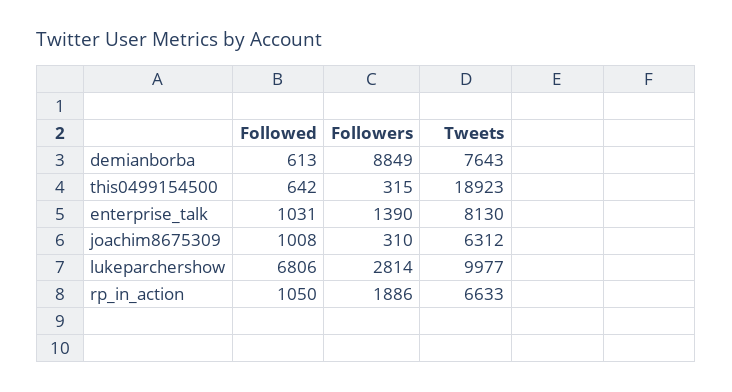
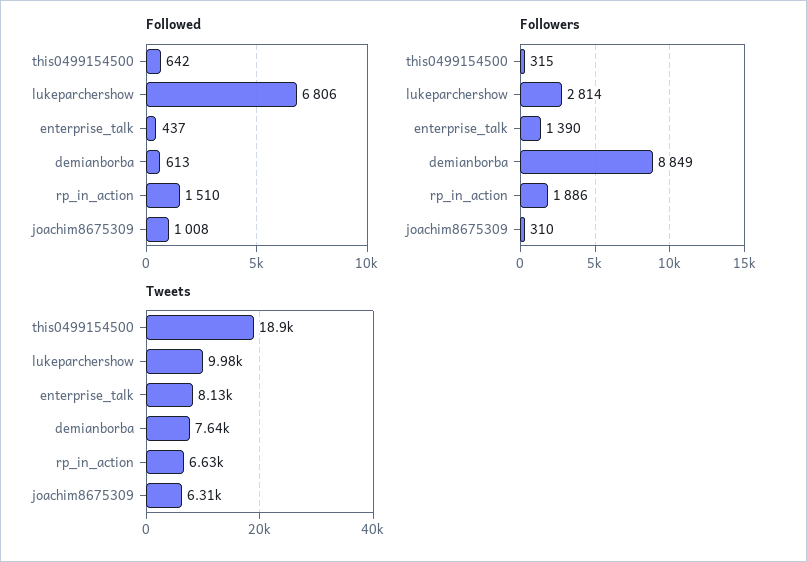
Followed, enterprise_talk: 1031 -> 437
Followed, rp_in_action: 1050 -> 1510

